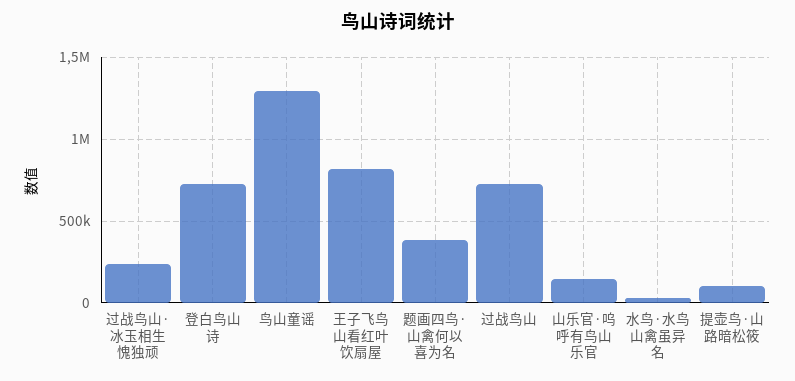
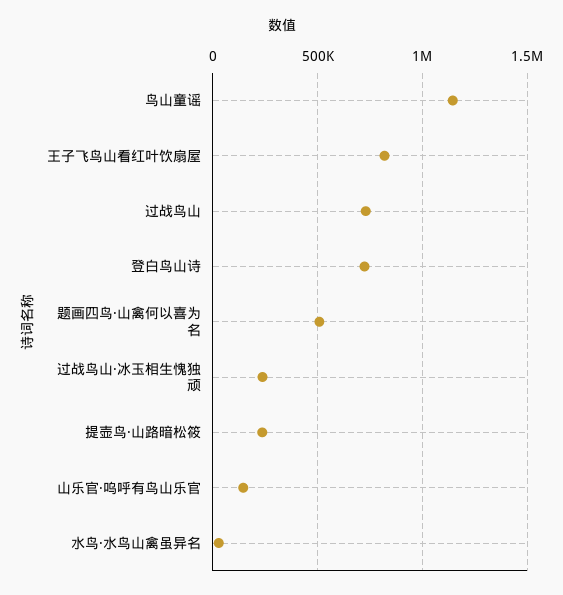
鸟山童谣: 1300000 -> 1150000
题画四鸟·山禽何以喜为名: 400000 -> 500000
提壶鸟·山路暗松筱: 100000 -> 250000

